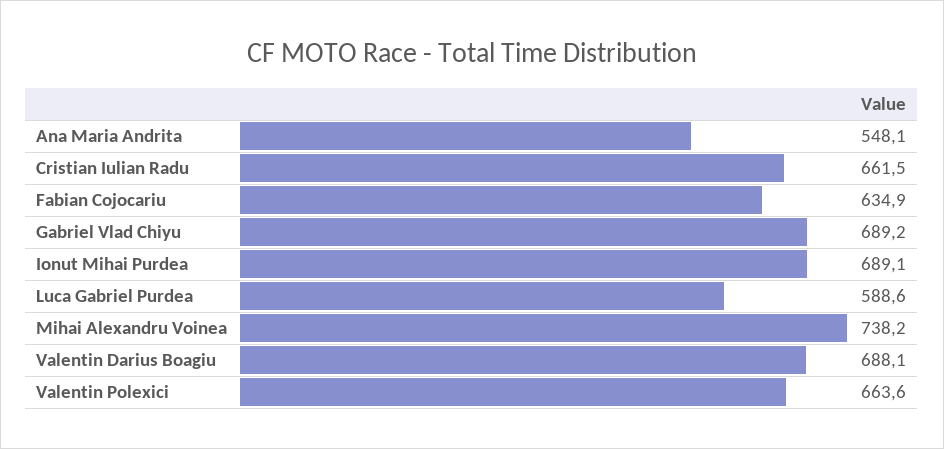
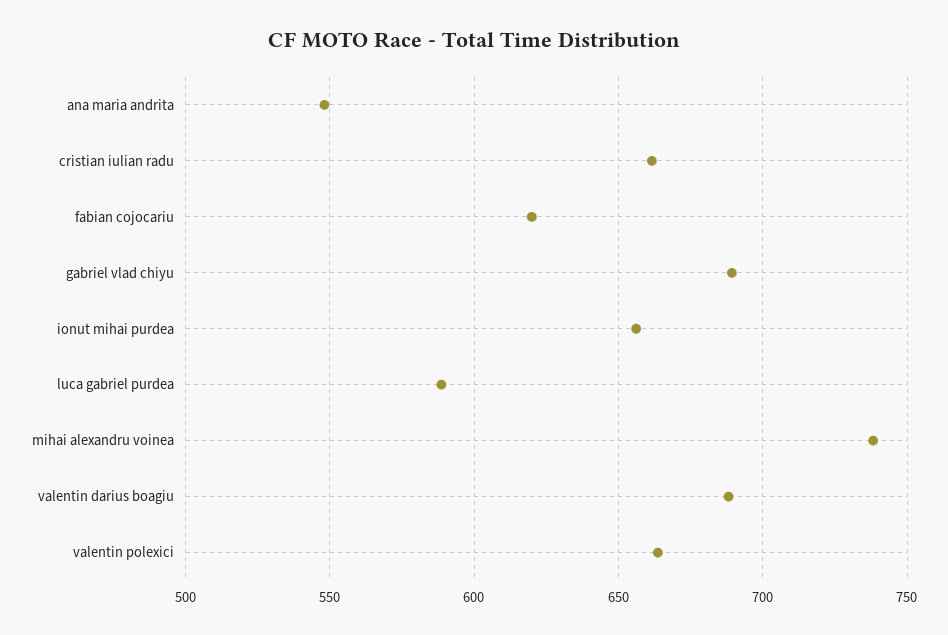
Fabian Cojocariu: 634.9 -> 620
Ionut Mihai Purdea: 689.1 -> 655

